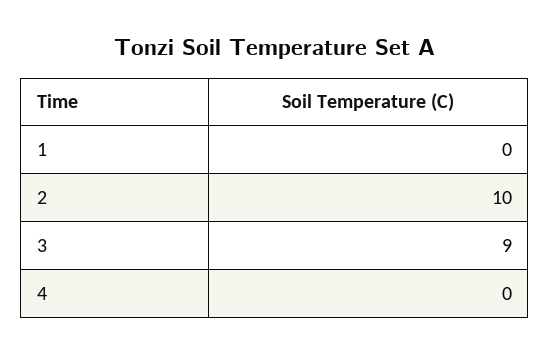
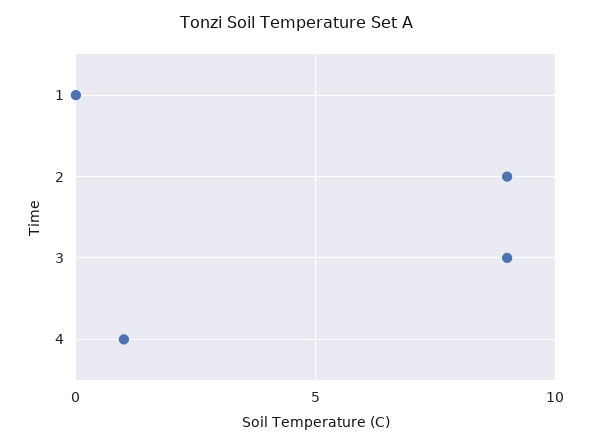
2: 10 -> 9
4: 0 -> 1

